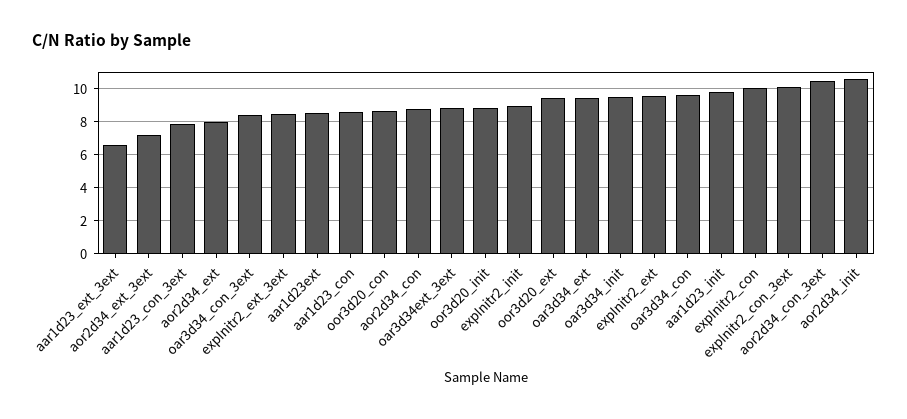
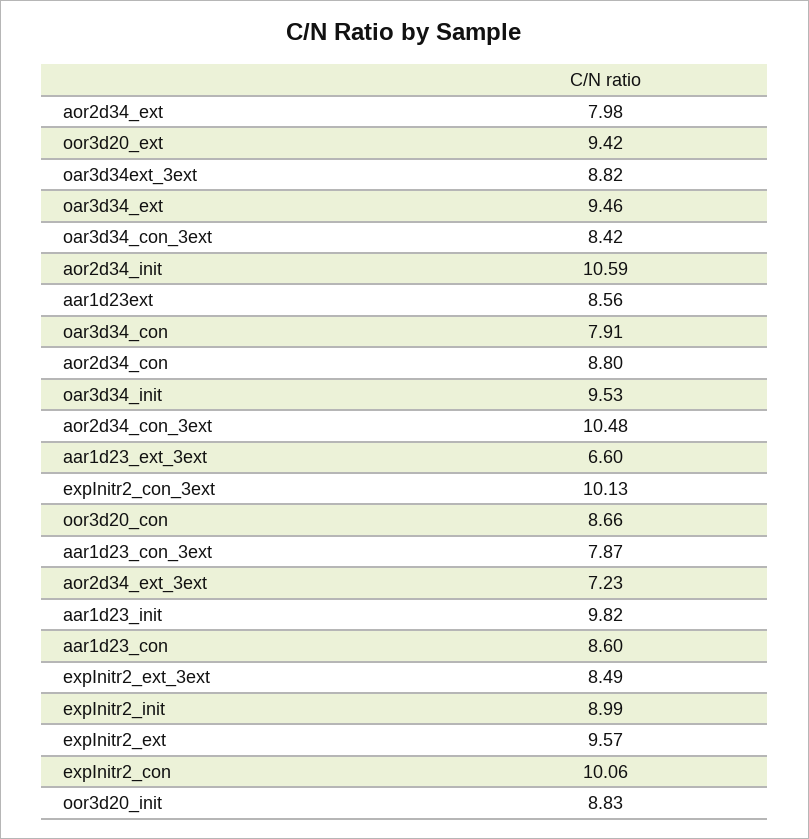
oar3d34_con: 9.5 -> 7.91

